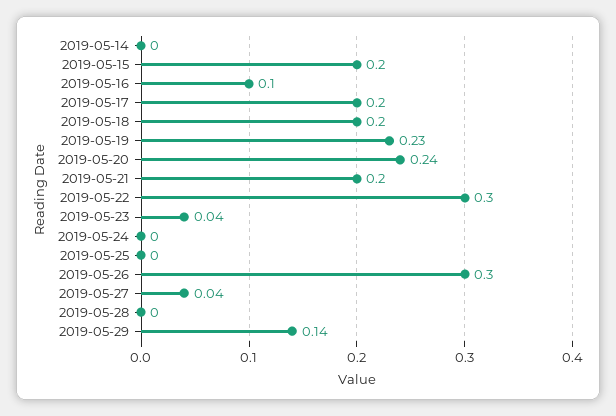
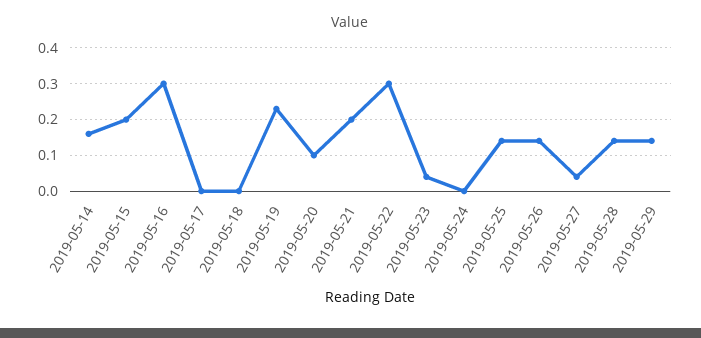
2019-05-14: 0 -> 0.15
2019-05-16: 0.1 -> 0.3
2019-05-17: 0.2 -> 0
2019-05-18: 0.2 -> 0
2019-05-20: 0.24 -> 0.1
2019-05-25: 0 -> 0.15
2019-05-26: 0.3 -> 0.15
2019-05-28: 0 -> 0.15

